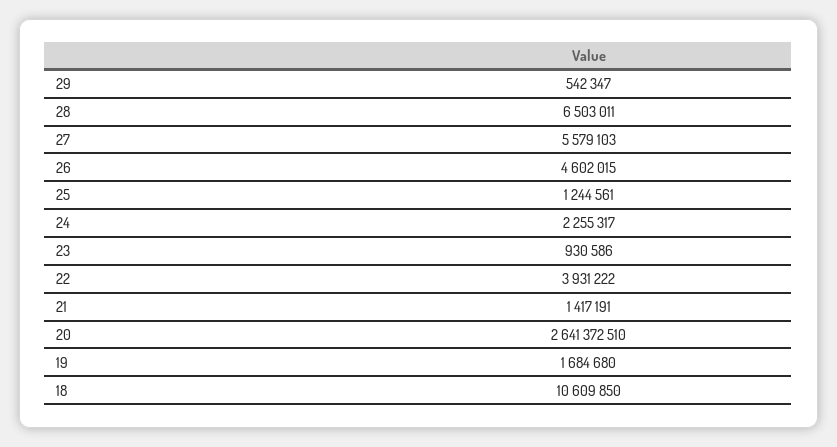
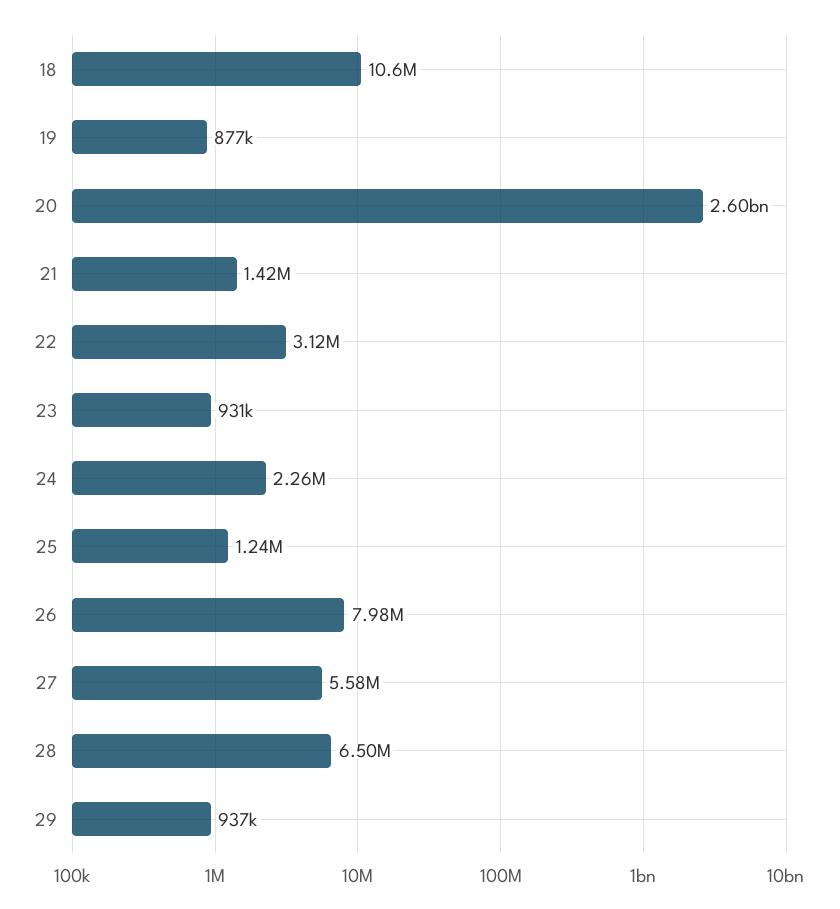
29: 542347 -> 937000
26: 4602015 -> 7980000
22: 3931222 -> 3120000
20: 2641372510 -> 2600000000
19: 1684680 -> 877000

